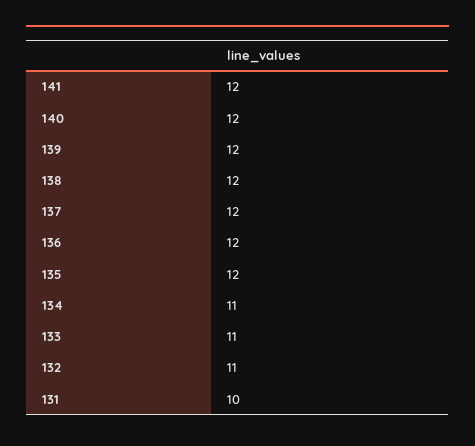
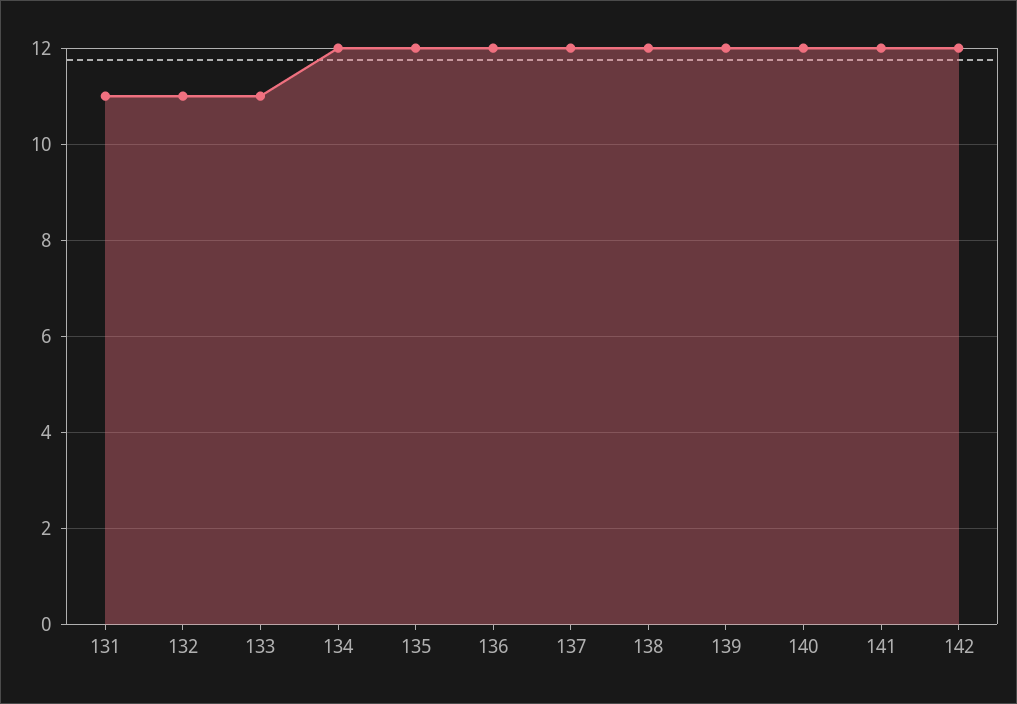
134: 11 -> 12
131: 10 -> 11
142: none -> 12

